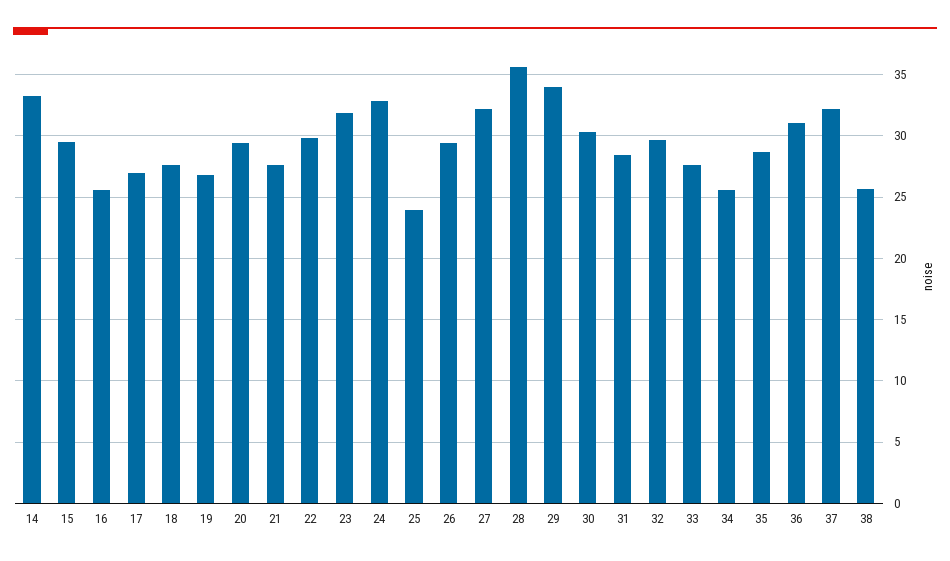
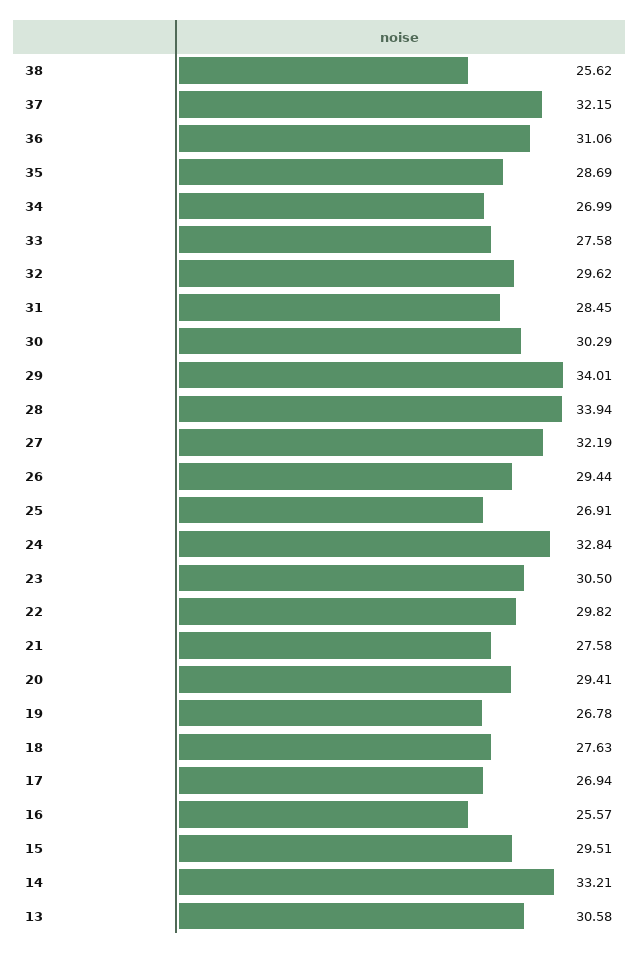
23: 32 -> 30.5
25: 24 -> 26.91
28: 35.5 -> 33.94
34: 25.5 -> 26.99
13: none -> 30.58

